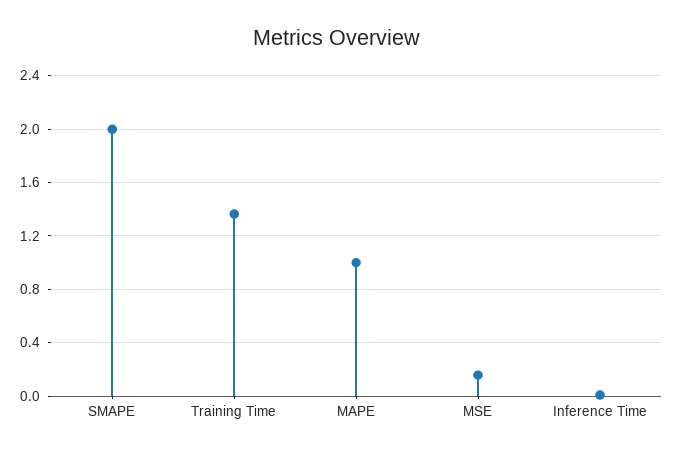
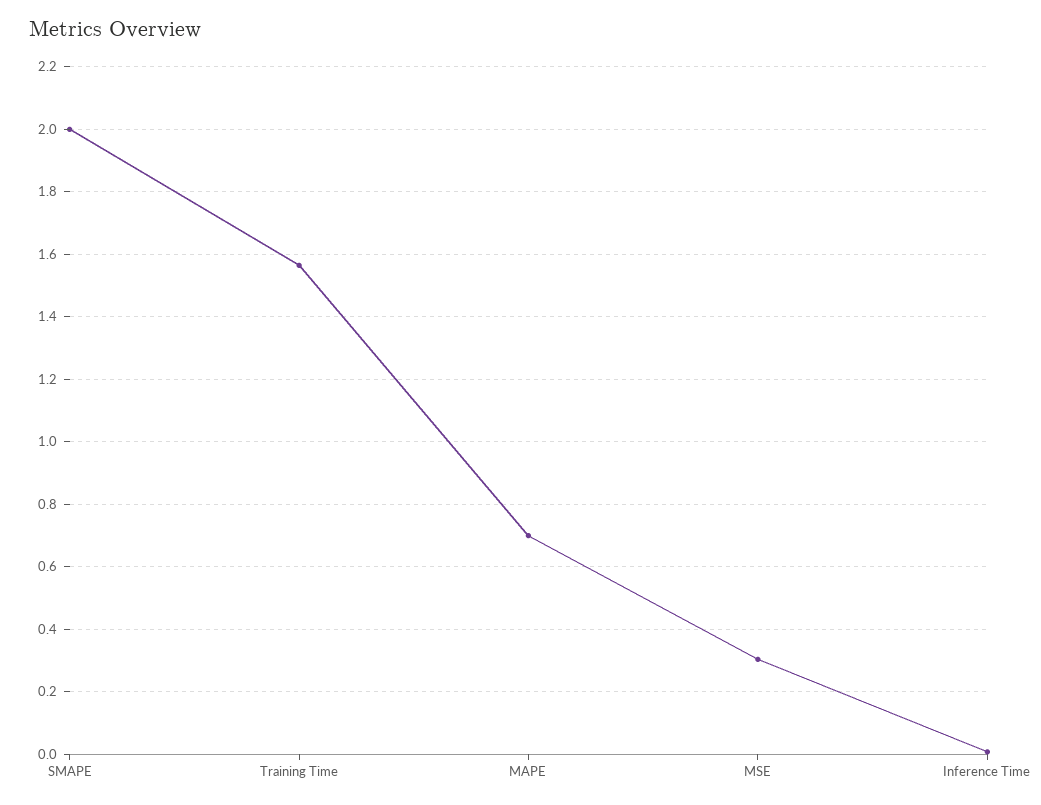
Training Time: 1.35 -> 1.56
MAPE: 1 -> 0.7
MSE: 0.15 -> 0.3

